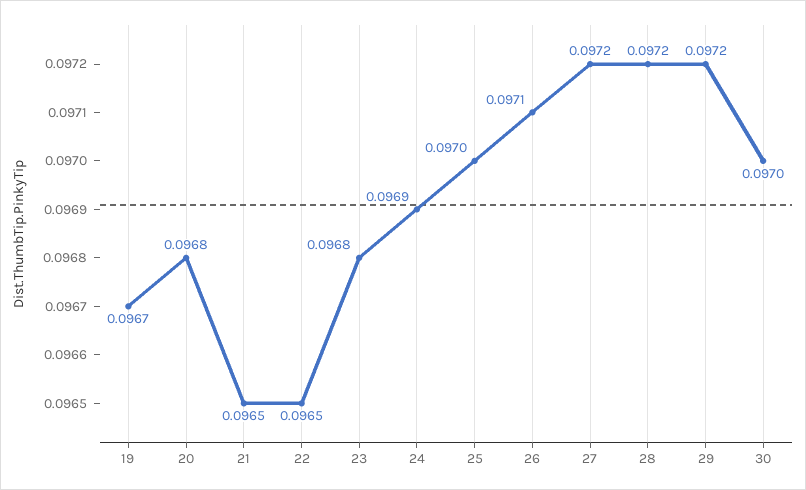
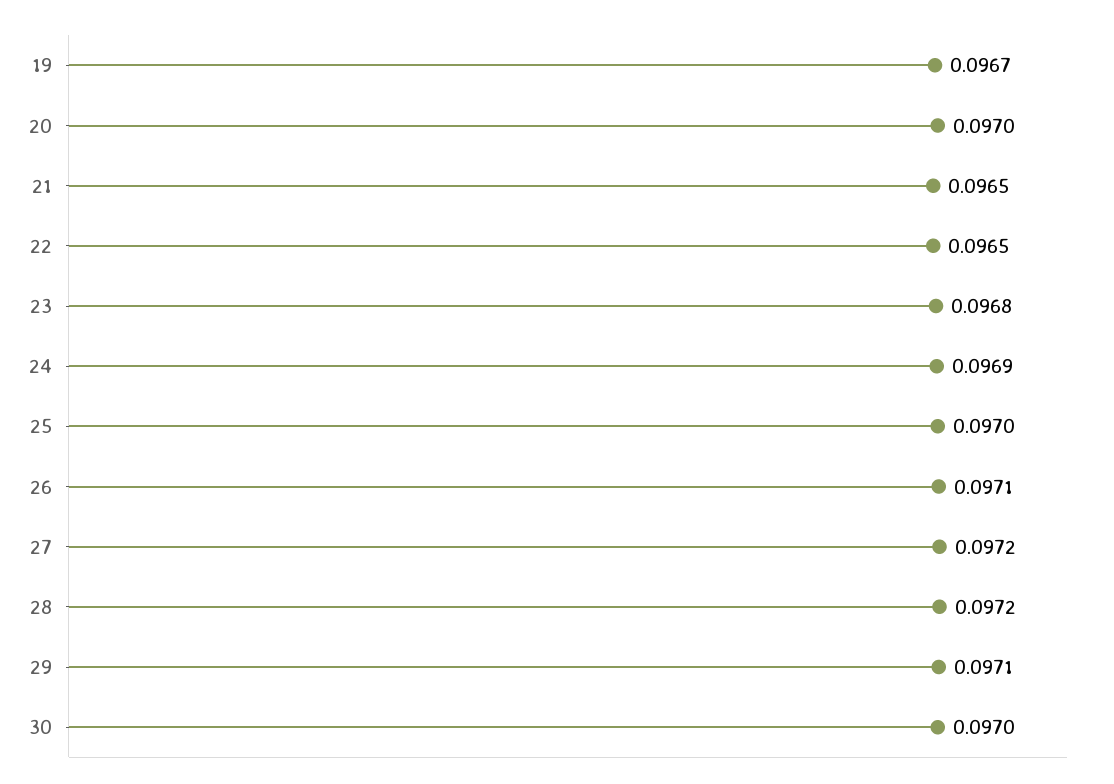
20: 0.0968 -> 0.097
29: 0.0972 -> 0.0971

